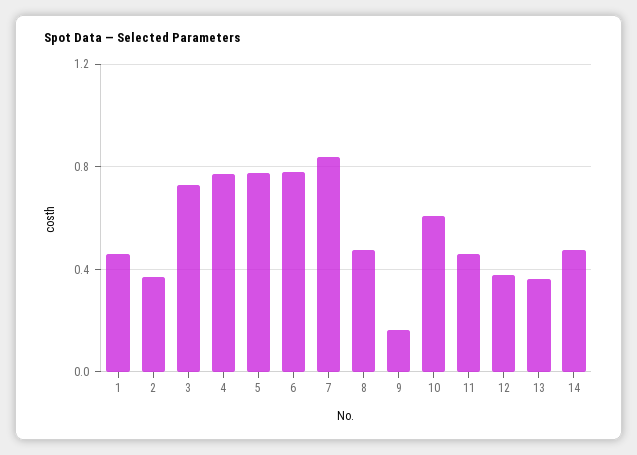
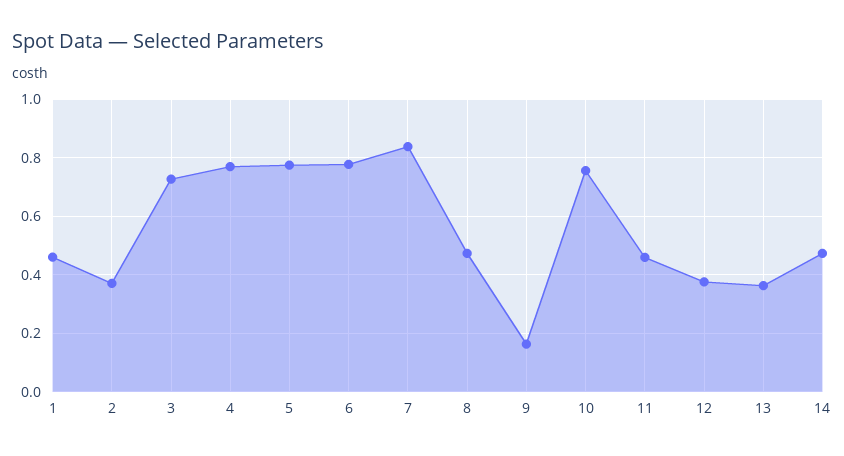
10: 0.6 -> 0.75

